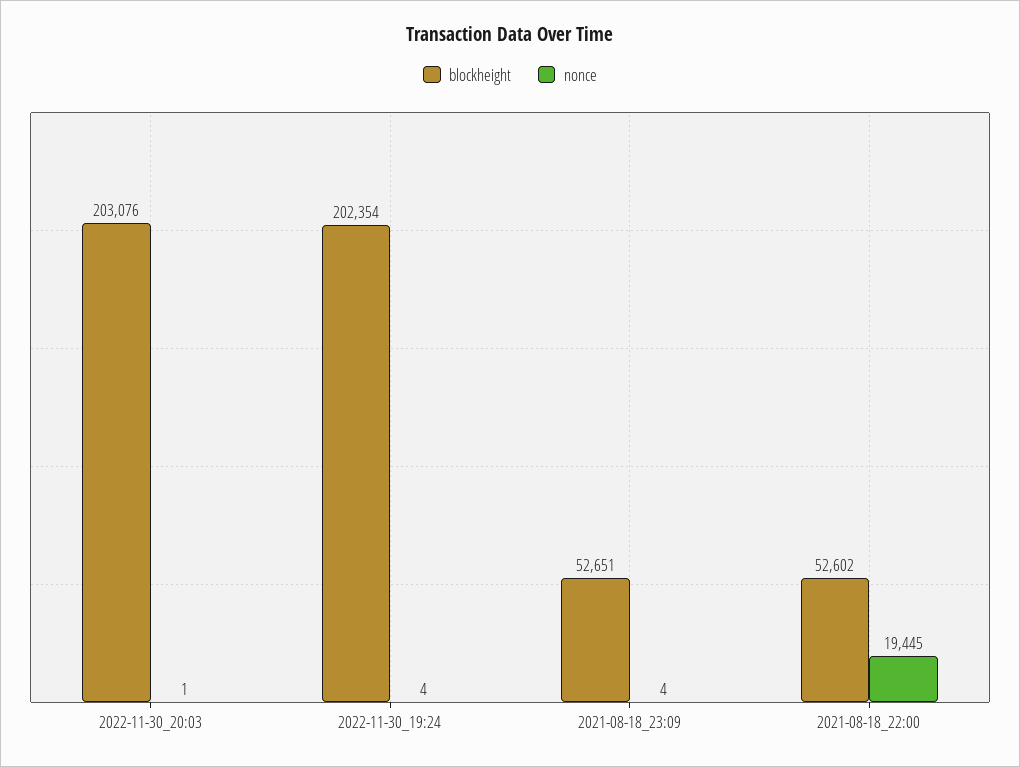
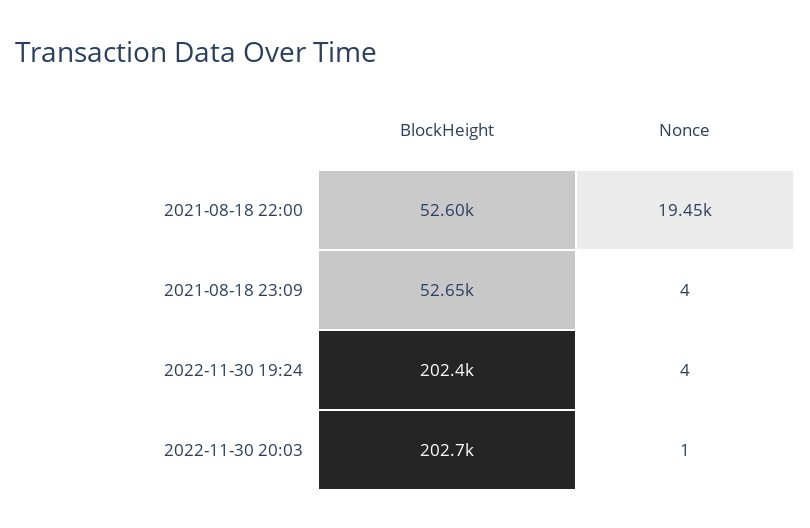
blockheight, 2022-11-30_20:03: 203076 -> 202700

